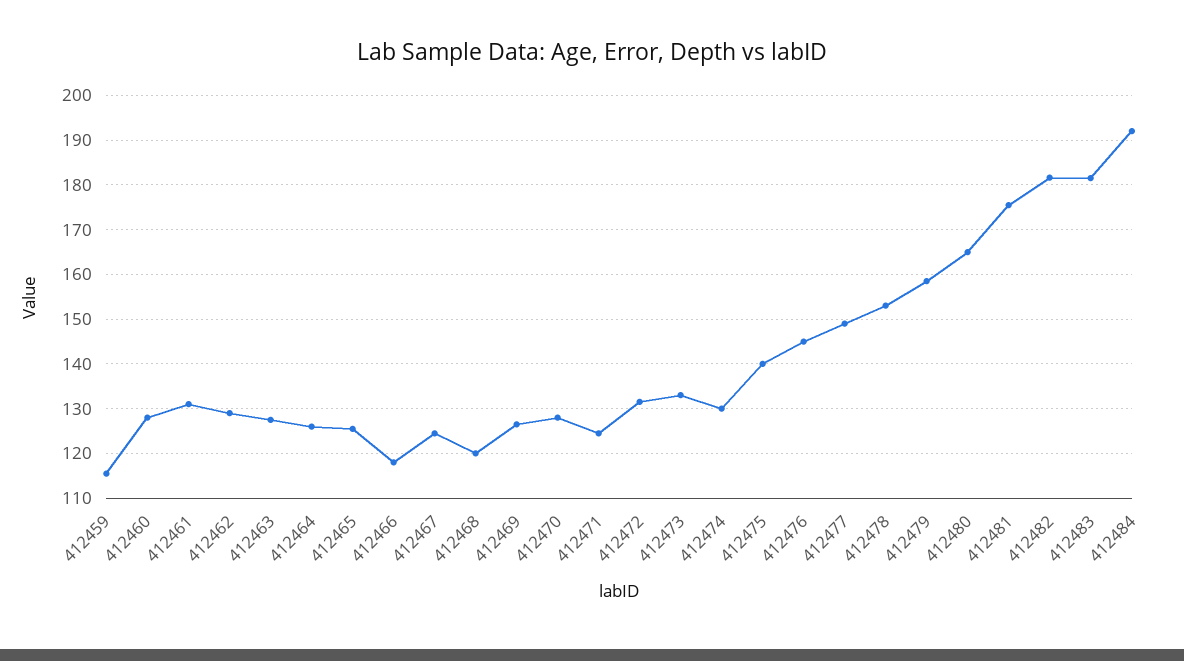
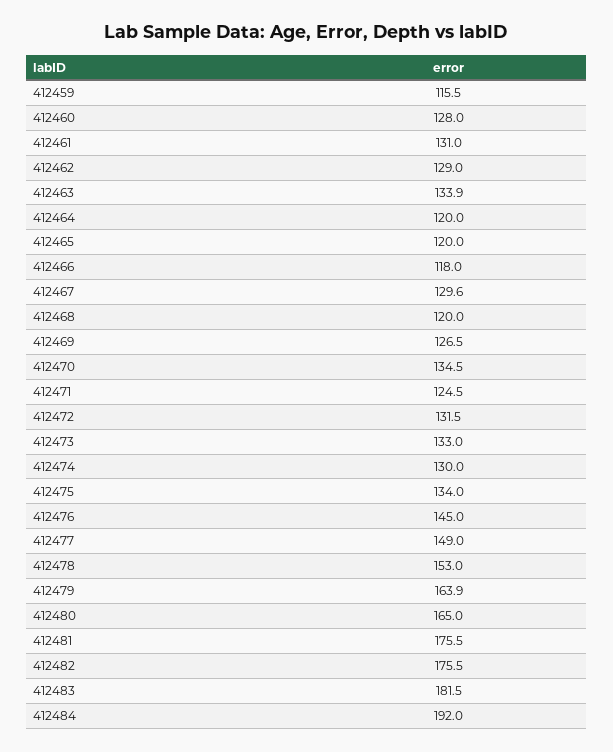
412463: 128 -> 133.9
412464: 126 -> 120
412465: 126 -> 120
412467: 124 -> 129.6
412470: 128 -> 134.5
412475: 140 -> 134
412479: 158 -> 163.9
412482: 182 -> 175.5

